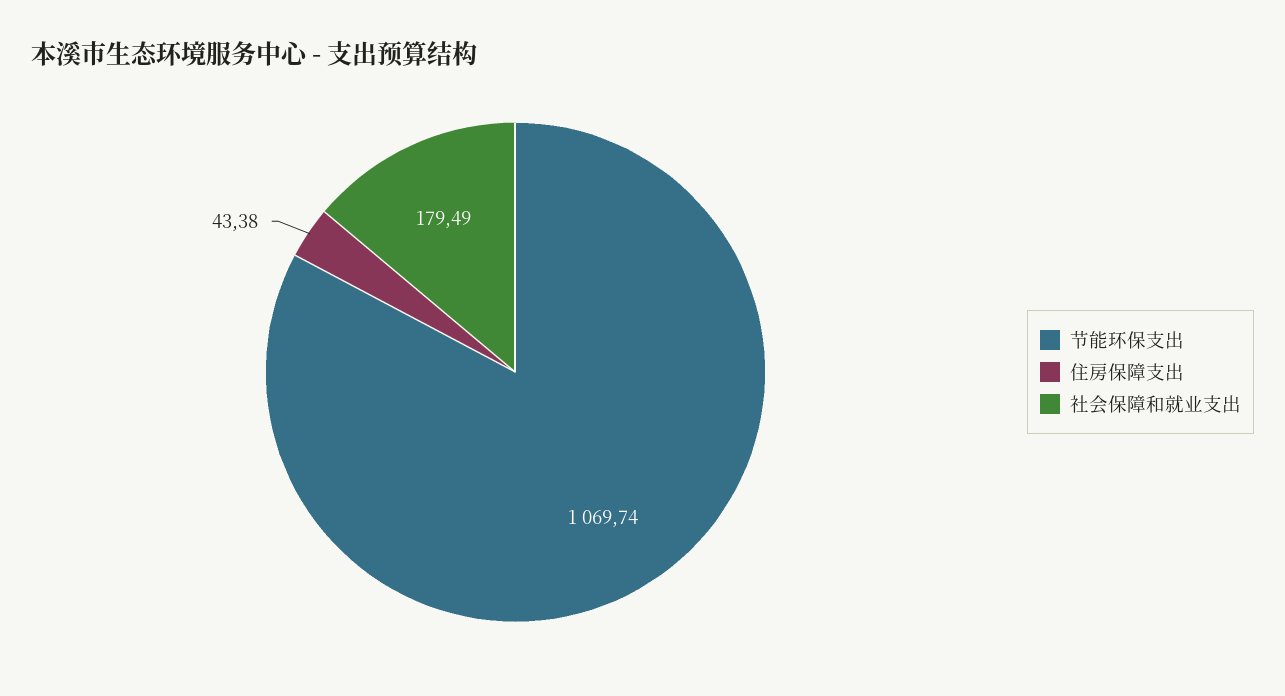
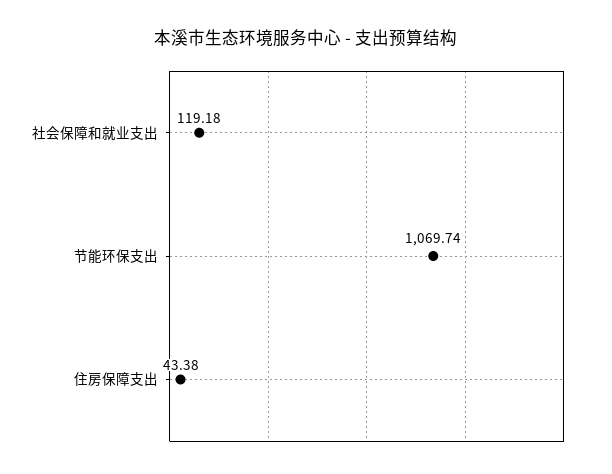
社会保障和就业支出: 179.49 -> 119.18

